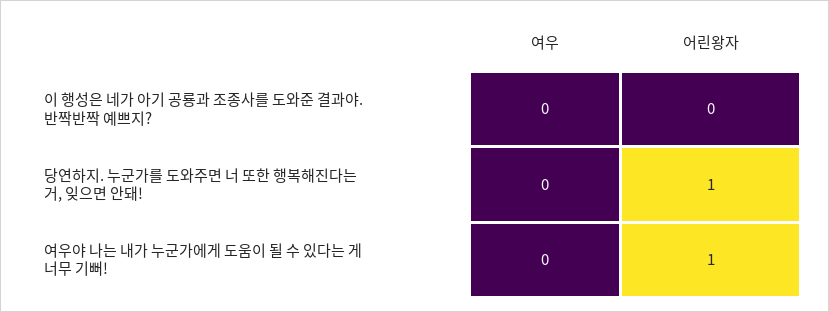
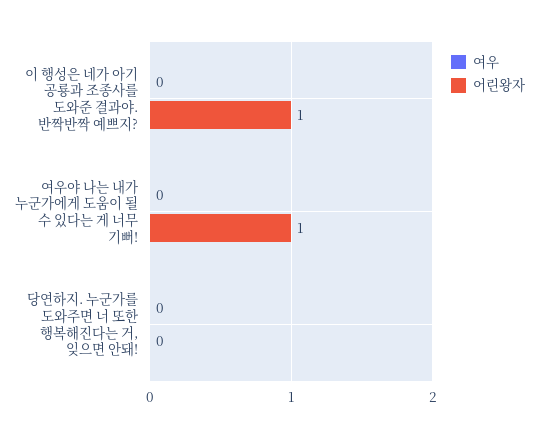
어린왕자, 이 행성은 네가 아기 공룡과 조종사를 도와준 결과야. 반짝반짝 예쁘지?: 0 -> 1
어린왕자, 당연하지. 누군가를 도와주면 너 또한 행복해진다는 거, 잊으면 안돼!: 1 -> 0

